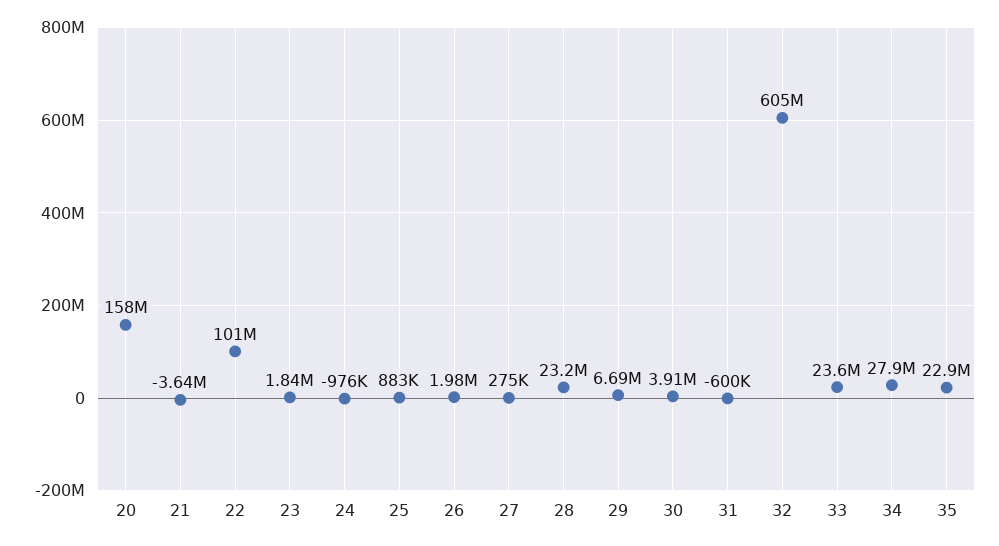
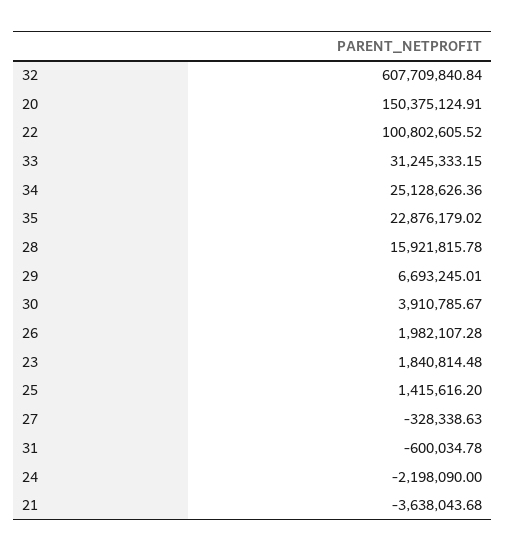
20: 158000000 -> 150375124.91
24: -976000 -> -2198090
25: 883000 -> 1415616.2
27: 275000 -> -328338.63
28: 23200000 -> 15921815.78
32: 605000000 -> 607709840.84
33: 23600000 -> 31245333.15
34: 27900000 -> 25128626.36

